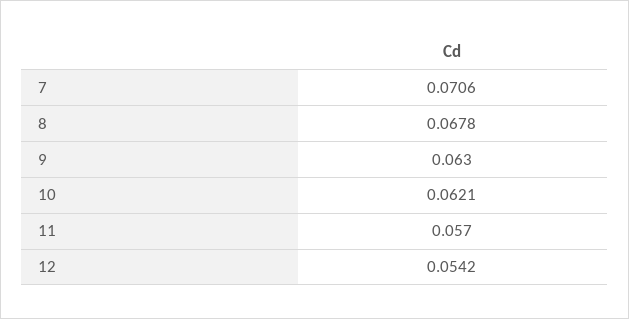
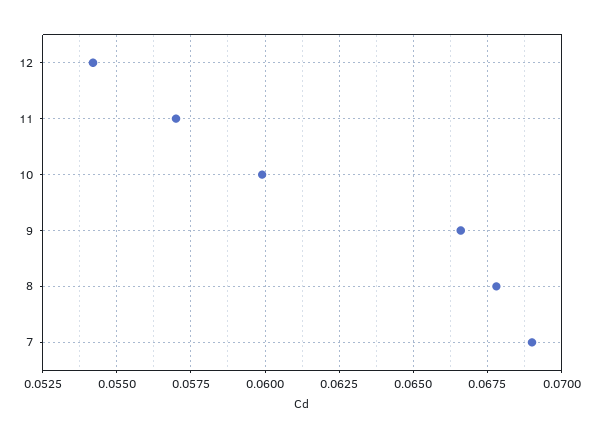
7: 0.0706 -> 0.069
9: 0.063 -> 0.0665
10: 0.0621 -> 0.06

